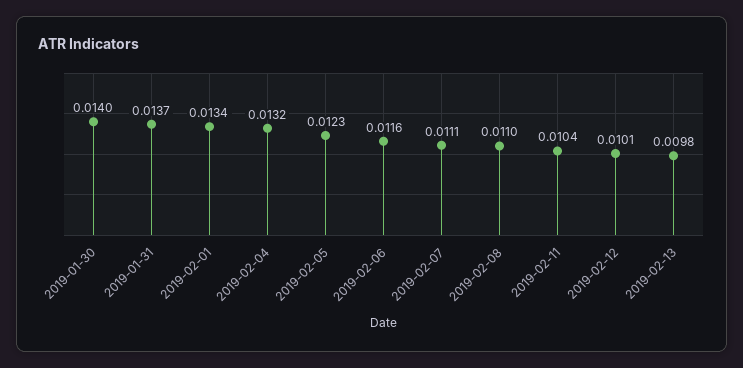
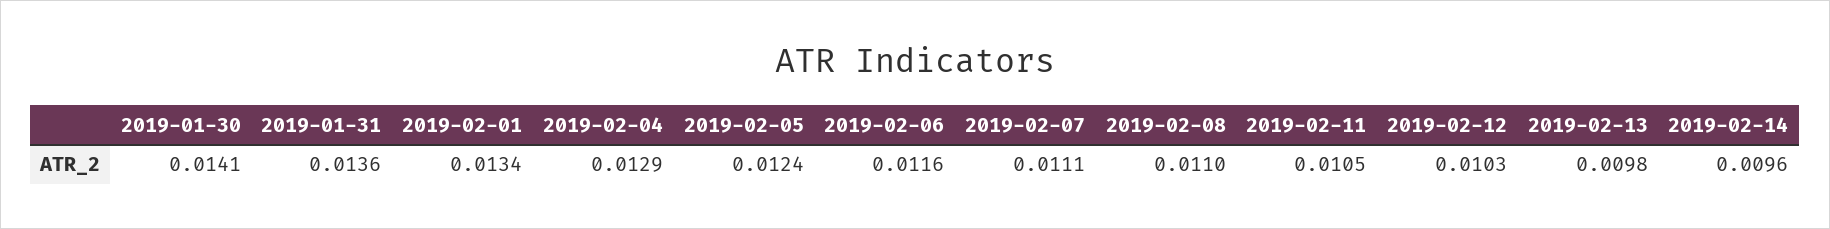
2019-01-30: 0.014 -> 0.0141
2019-01-31: 0.0137 -> 0.0136
2019-02-04: 0.0132 -> 0.0129
2019-02-05: 0.0123 -> 0.0124
2019-02-11: 0.0104 -> 0.0105
2019-02-12: 0.0101 -> 0.0103
2019-02-14: none -> 0.0096

